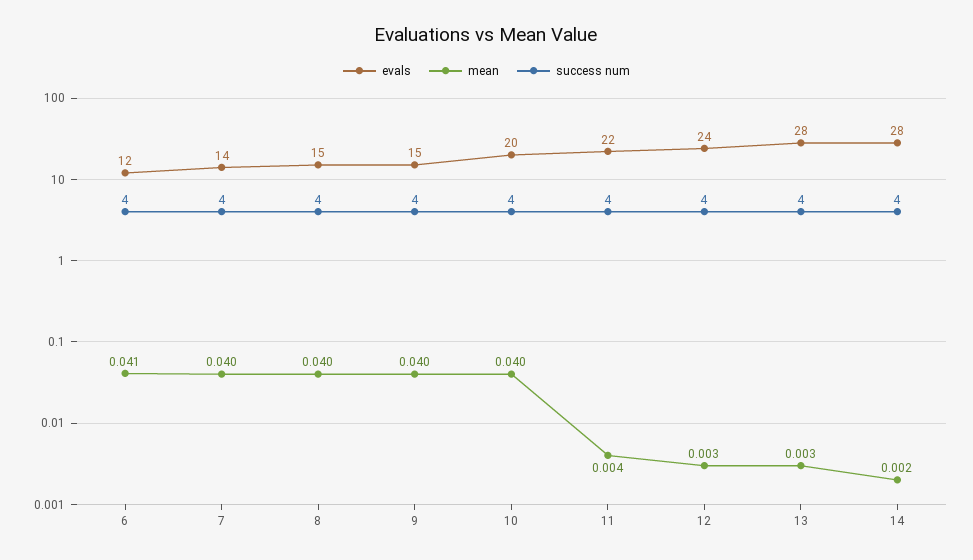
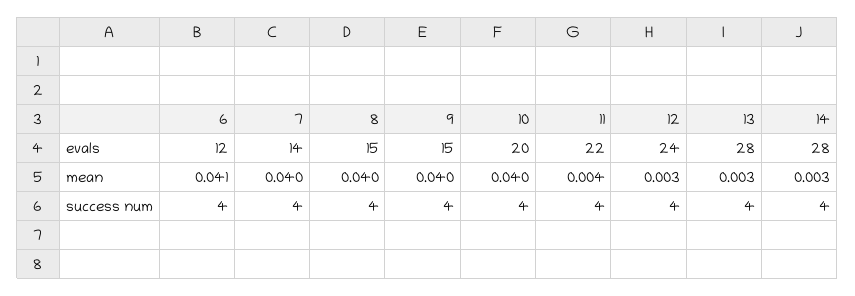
mean, 14: 0.002 -> 0.003

